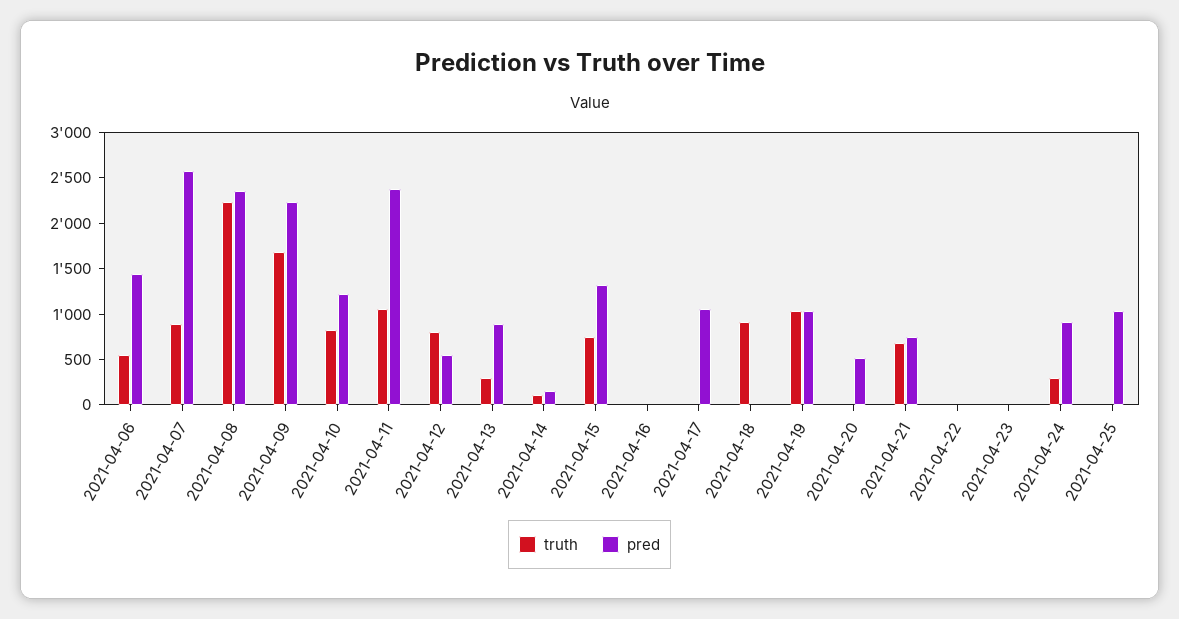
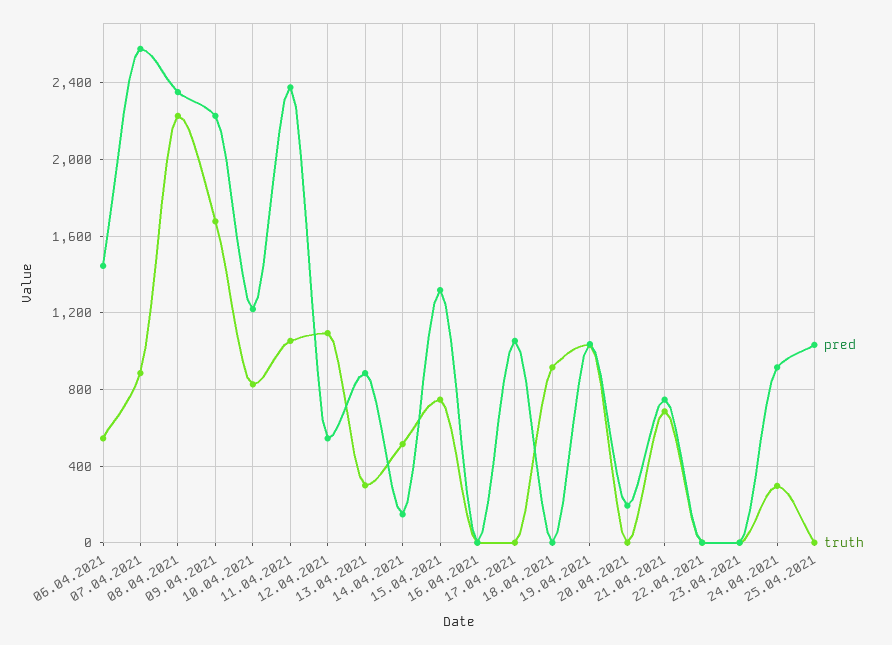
truth, 2021-04-12: 800 -> 1100
truth, 2021-04-14: 100 -> 500
pred, 2021-04-20: 500 -> 200

